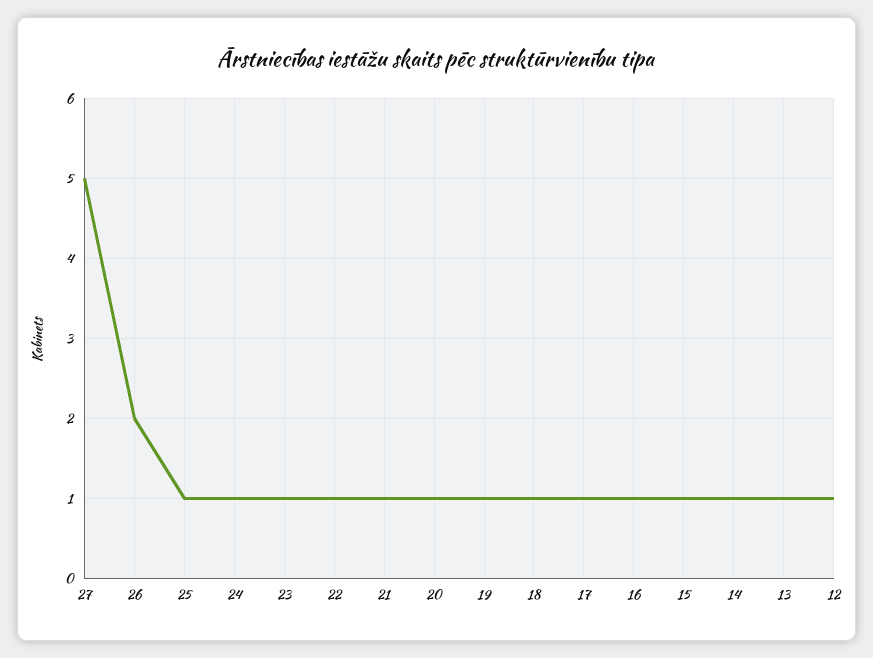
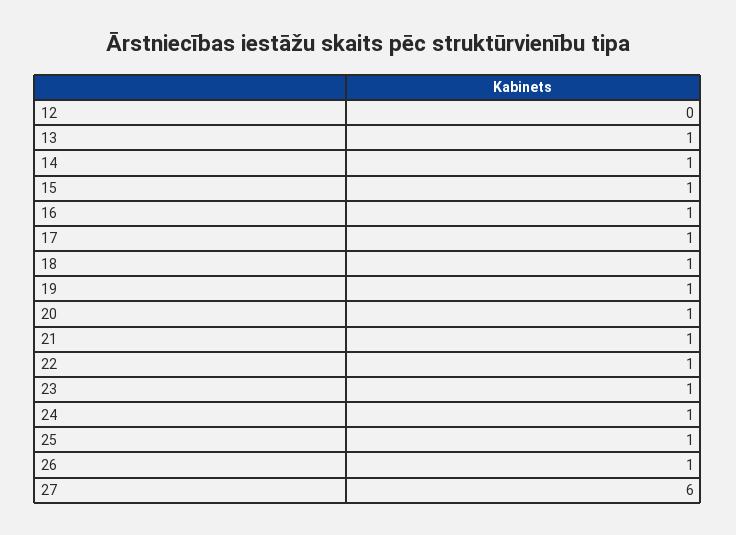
27: 5 -> 6
26: 2 -> 1
12: 1 -> 0

